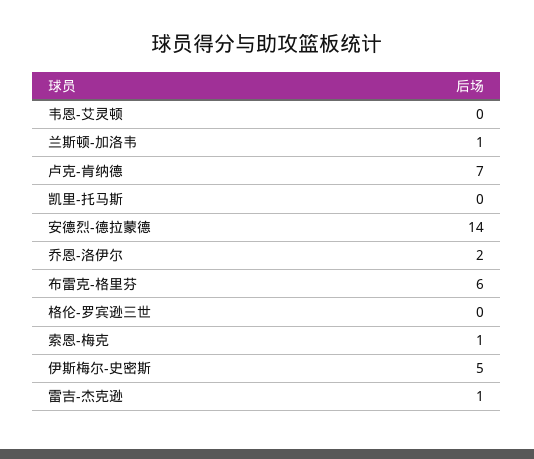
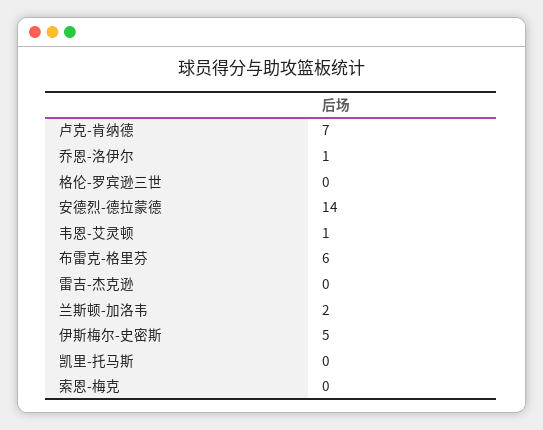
韦恩-艾灵顿: 0 -> 1
兰斯顿-加洛韦: 1 -> 2
乔恩-洛伊尔: 2 -> 1
索恩-梅克: 1 -> 0
雷吉-杰克逊: 1 -> 0

